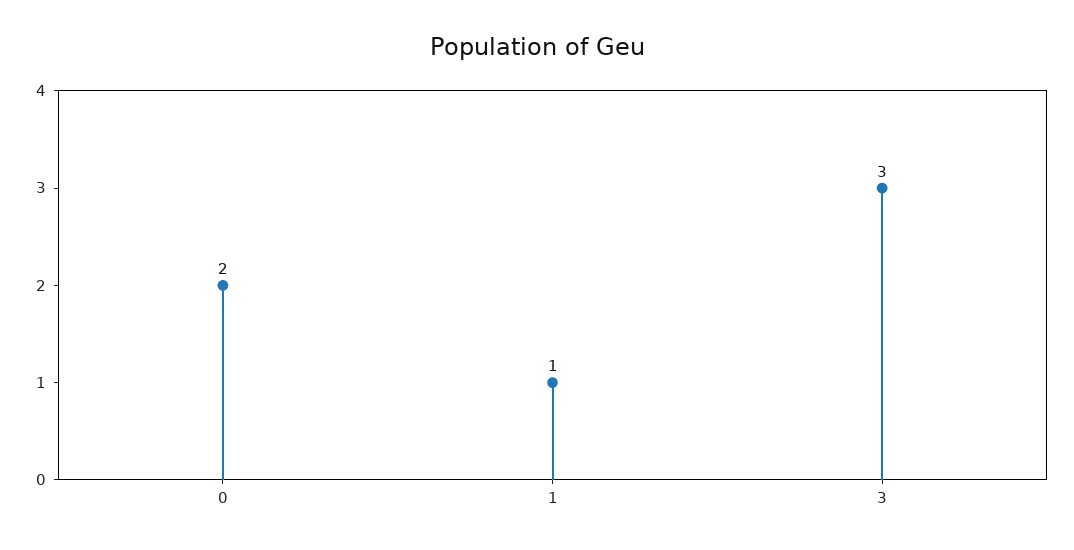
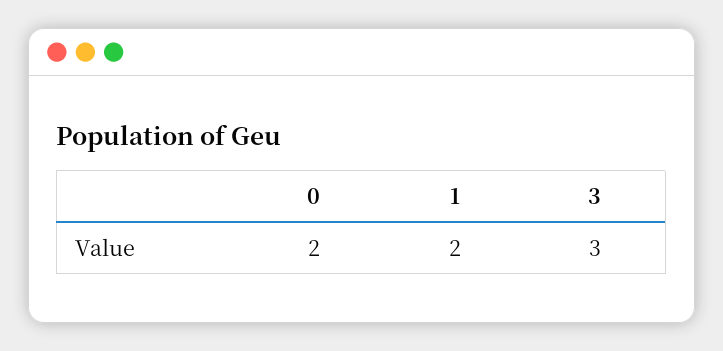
1: 1 -> 2

